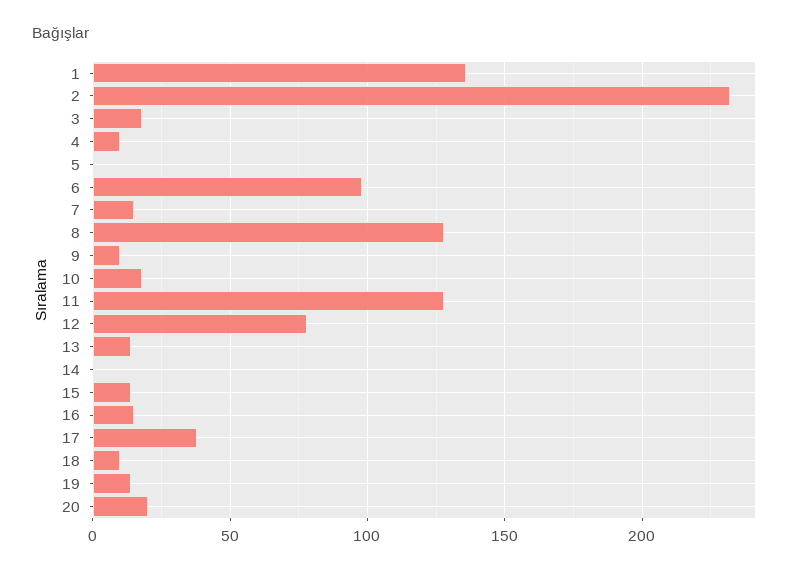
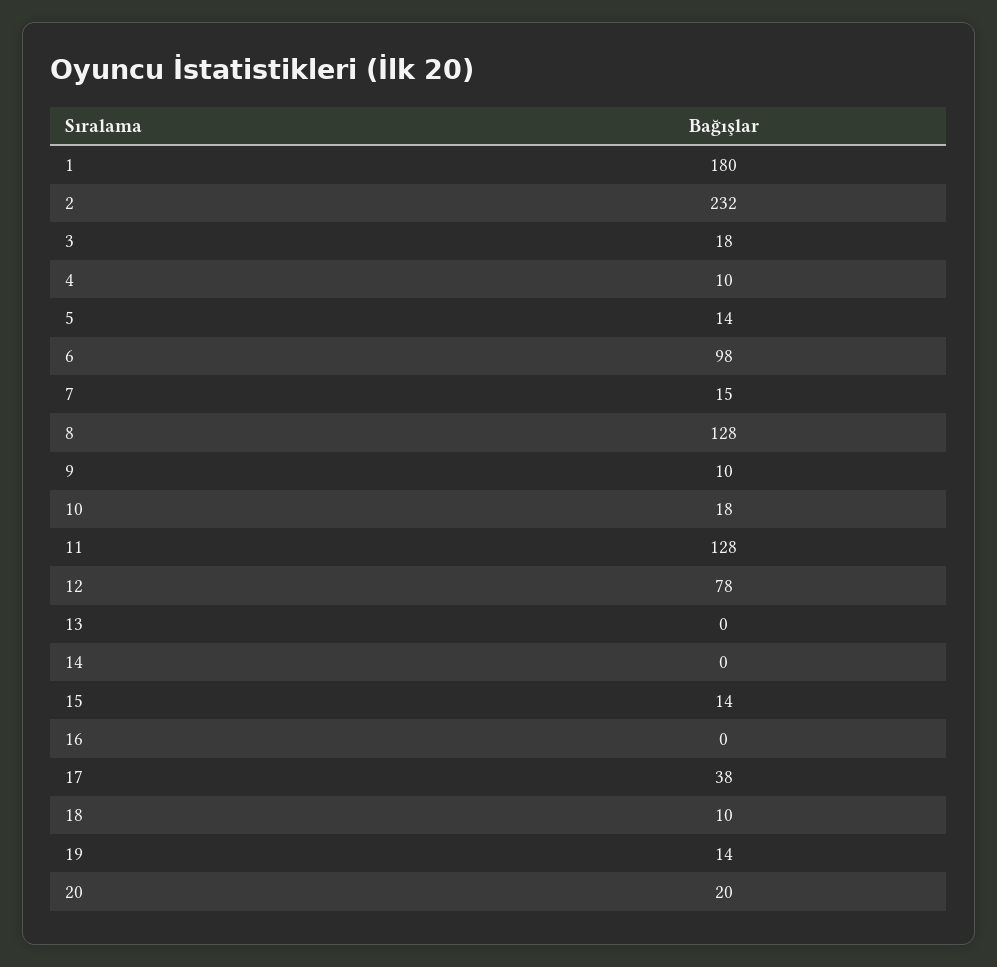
1: 135 -> 180
5: 0 -> 14
13: 15 -> 0
16: 15 -> 0

